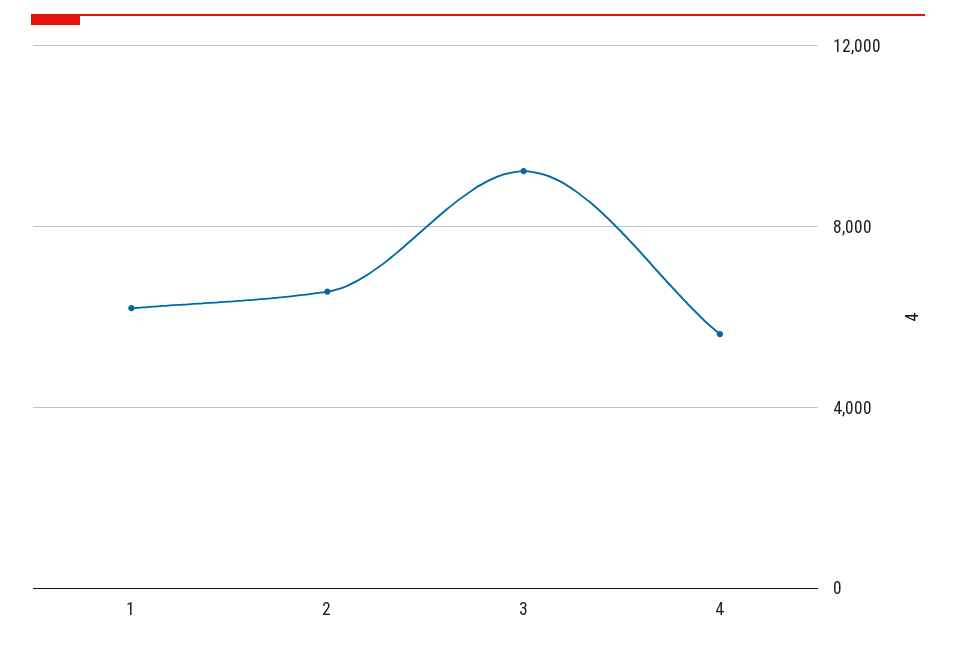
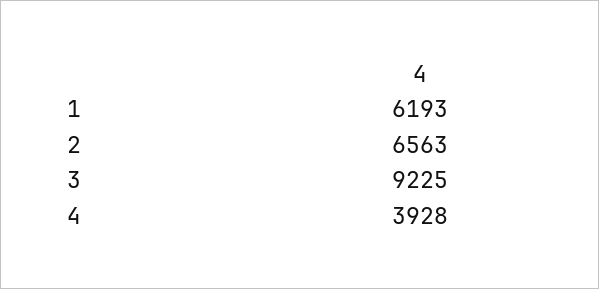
4: 5500 -> 3928

